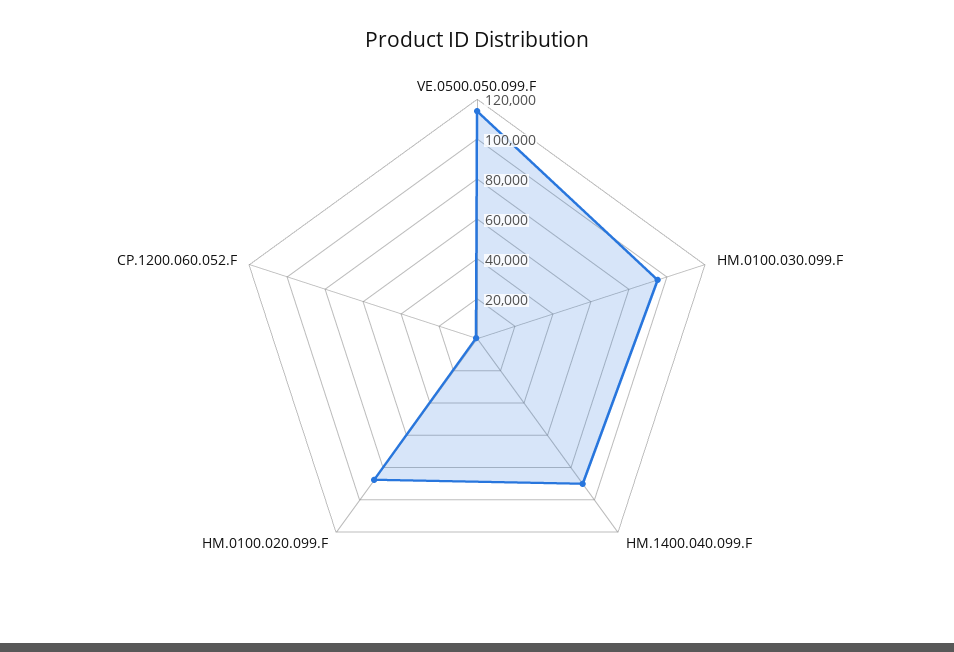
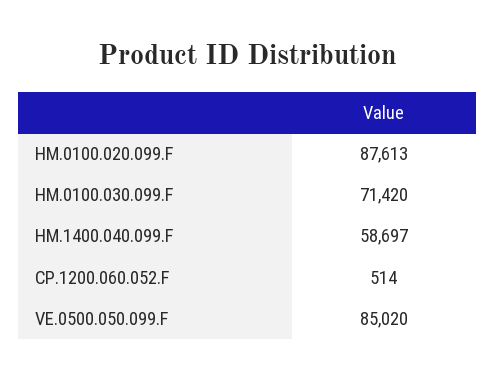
VE.0500.050.099.F: 115000 -> 85020
HM.0100.030.099.F: 95000 -> 71420
HM.1400.040.099.F: 90000 -> 58697

